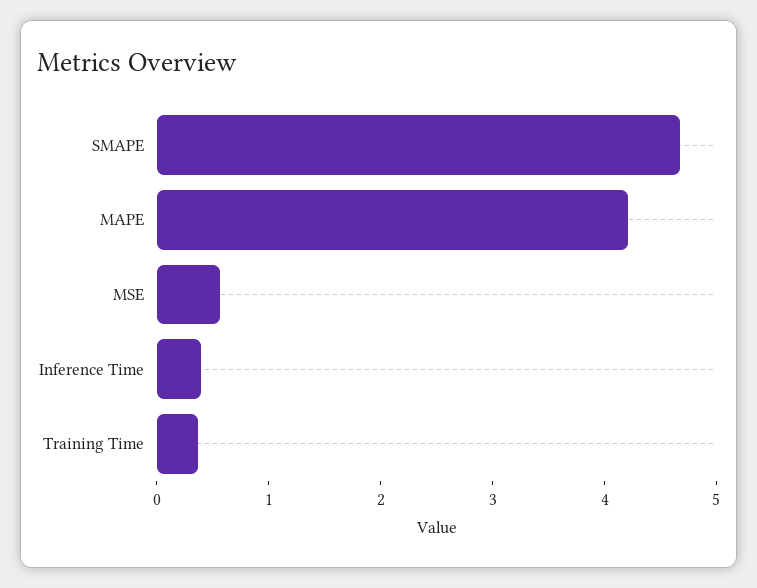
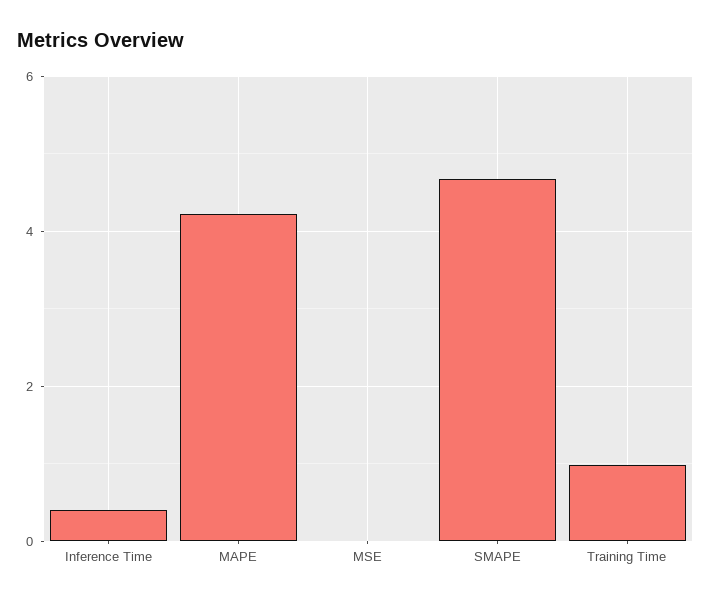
MSE: 0.6 -> 0
Training Time: 0.4 -> 1

